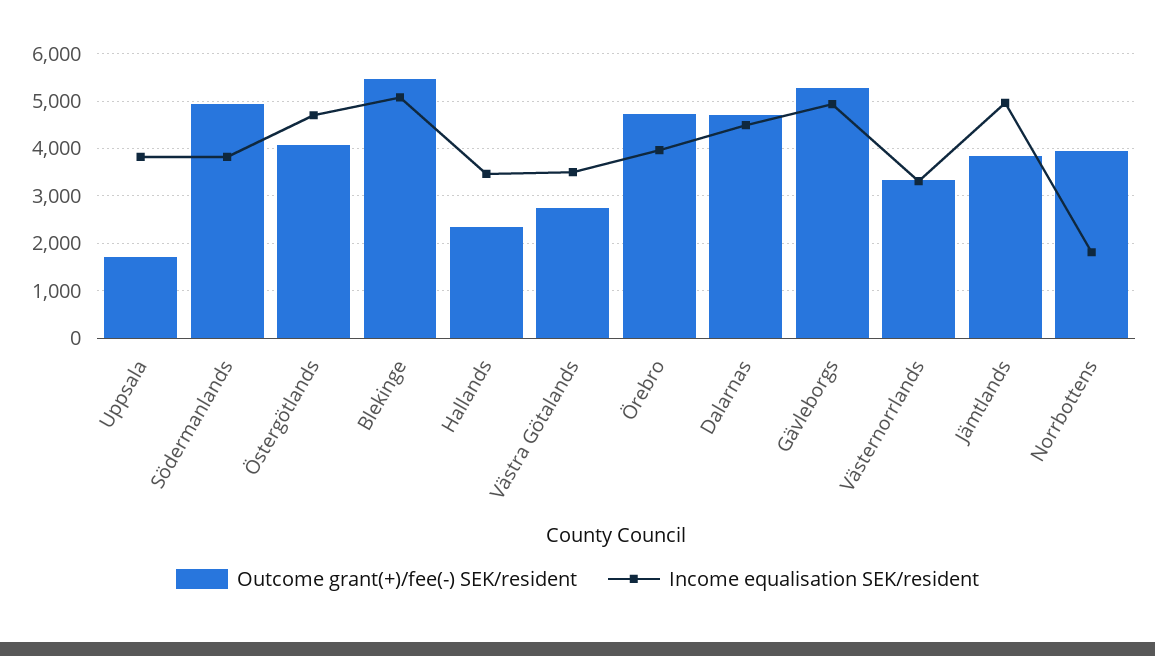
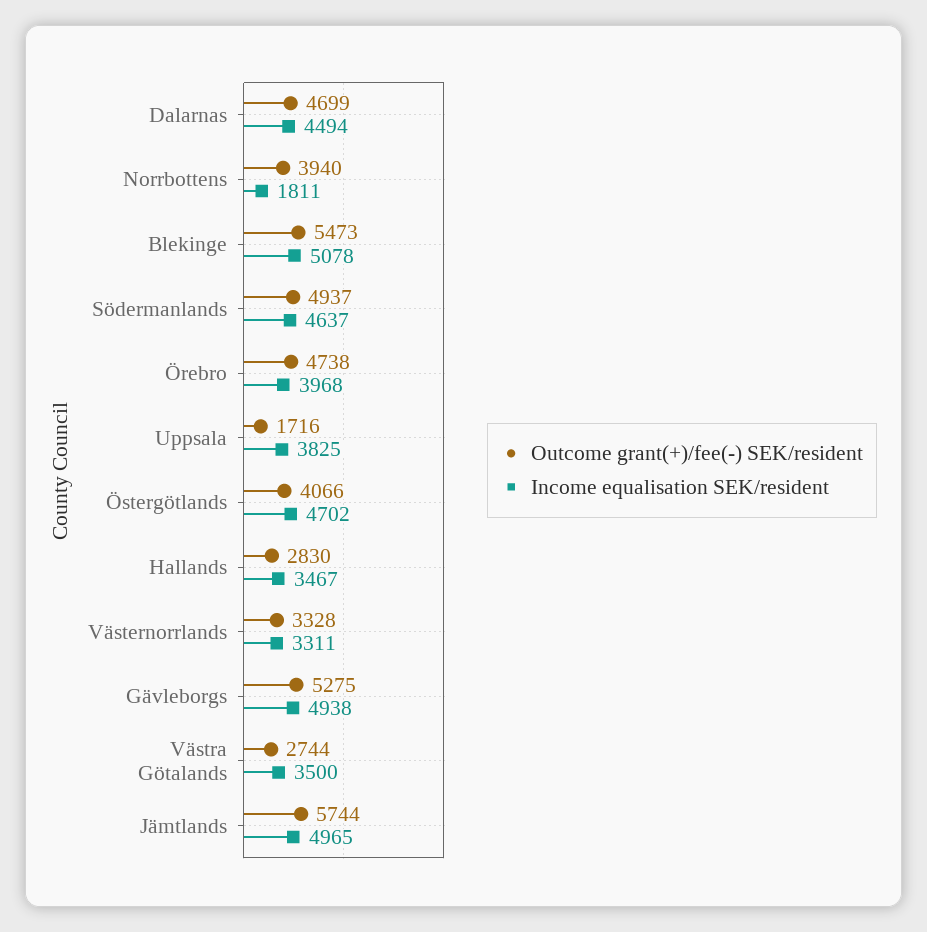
Income equalisation SEK/resident, Södermanlands: 3800 -> 4637
Outcome grant(+)/fee(-) SEK/resident, Hallands: 2400 -> 2830
Outcome grant(+)/fee(-) SEK/resident, Jämtlands: 3800 -> 5744

